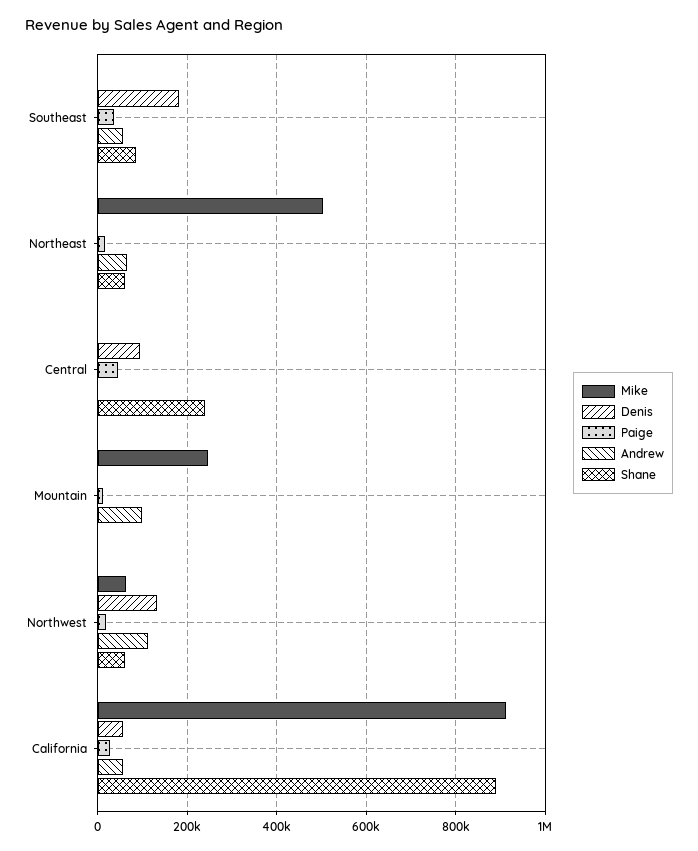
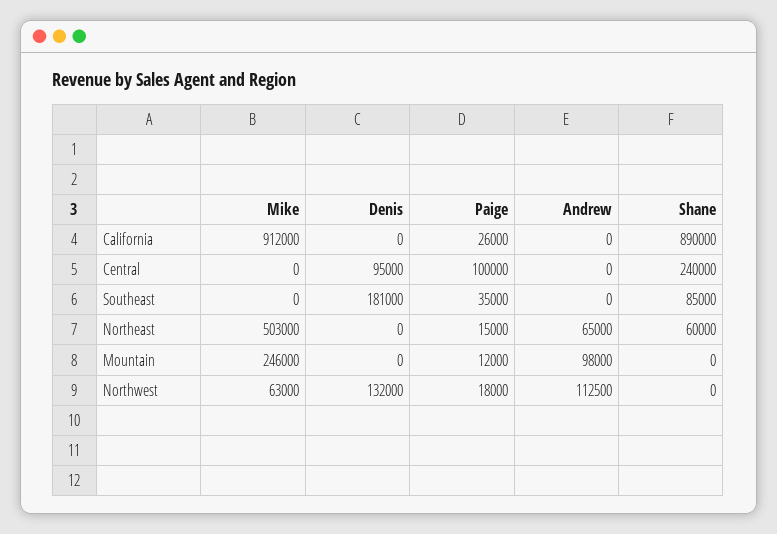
Andrew, Southeast: 60000 -> 0
Paige, Central: 40000 -> 100000
Shane, Northwest: 60000 -> 0
Denis, California: 60000 -> 0
Andrew, California: 60000 -> 0

